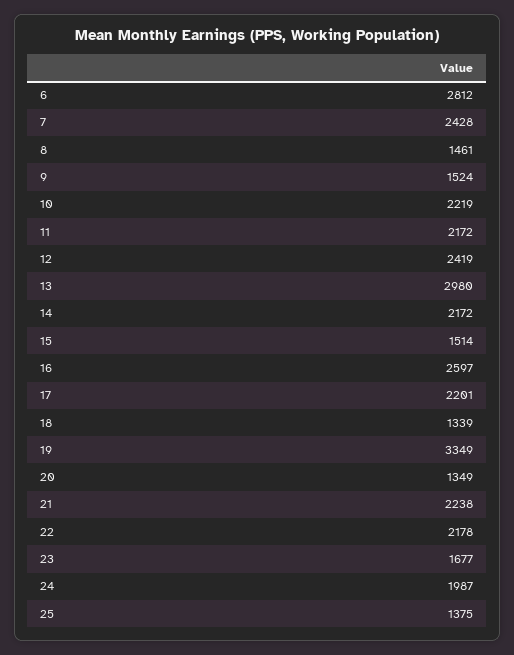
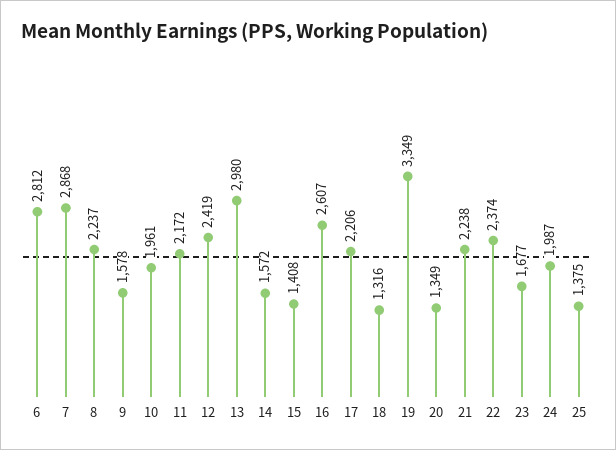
7: 2428 -> 2868
8: 1461 -> 2237
9: 1524 -> 1578
10: 2219 -> 1961
14: 2172 -> 1572
15: 1514 -> 1408
16: 2597 -> 2607
17: 2201 -> 2206
18: 1339 -> 1316
22: 2178 -> 2374

